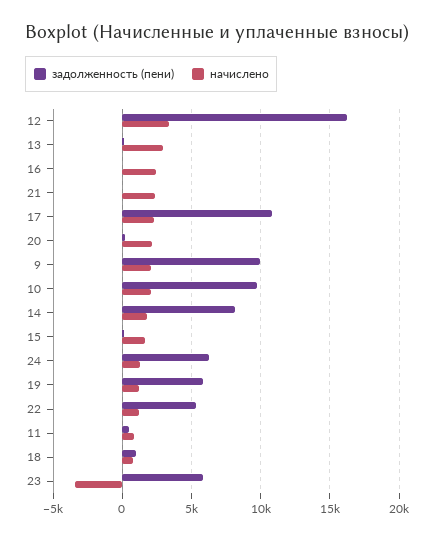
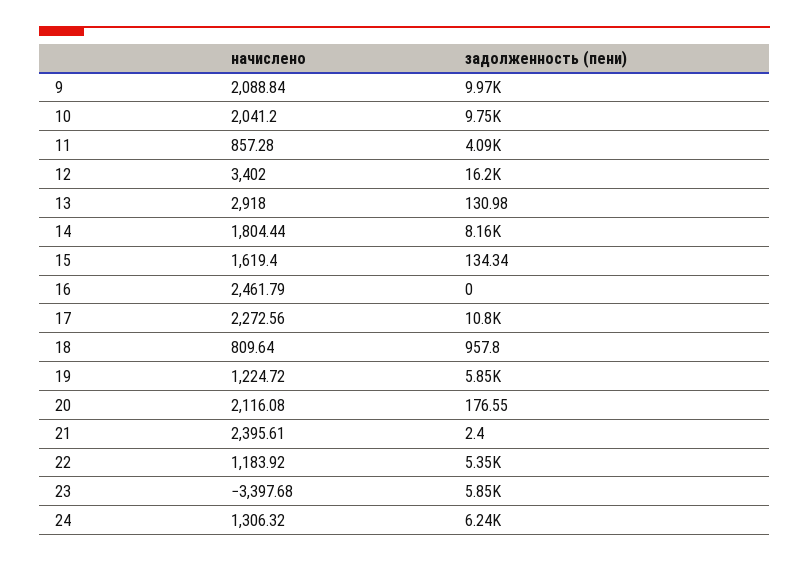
задолженность (пени), 11: 500 -> 4090

